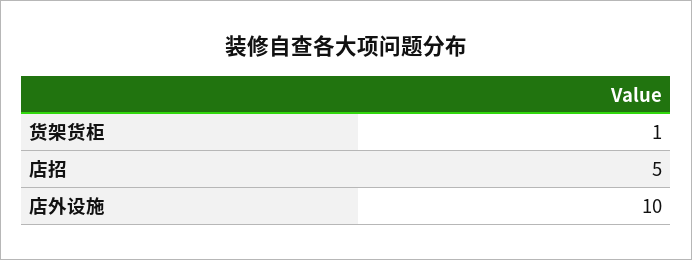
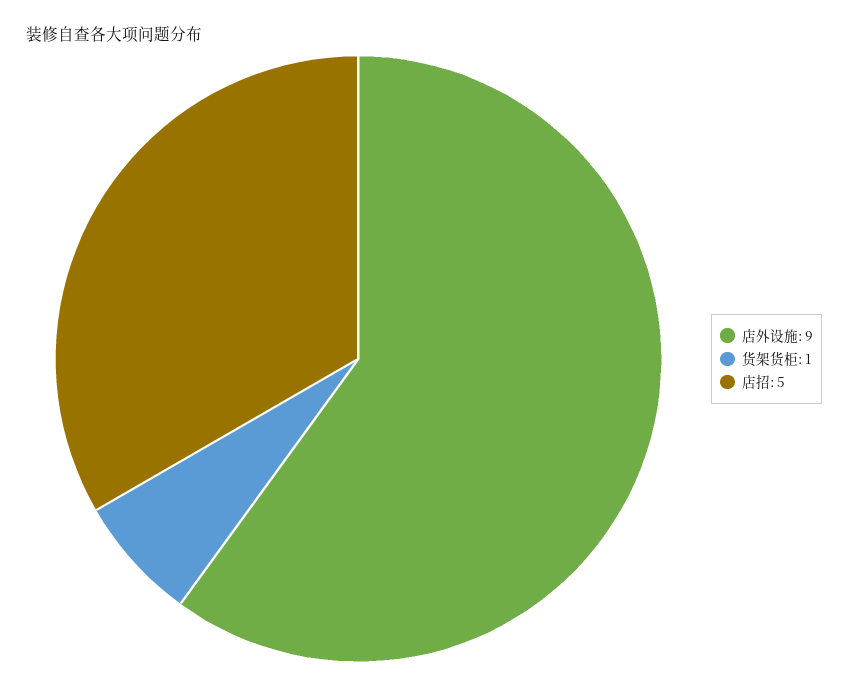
店外设施: 10 -> 9

